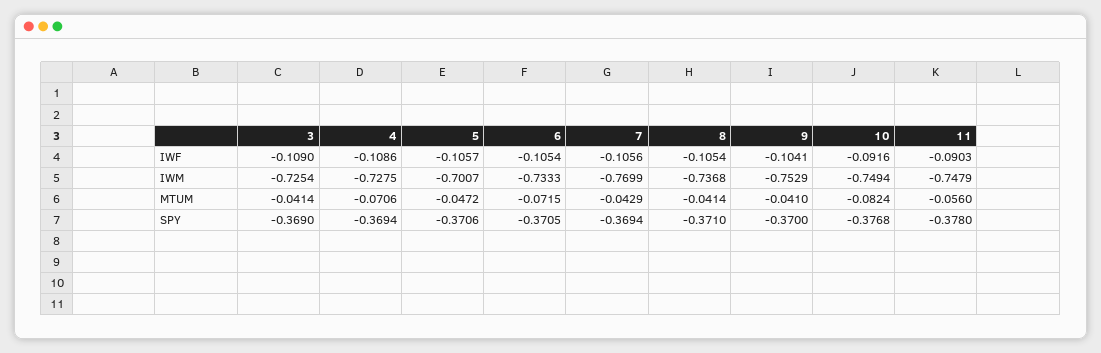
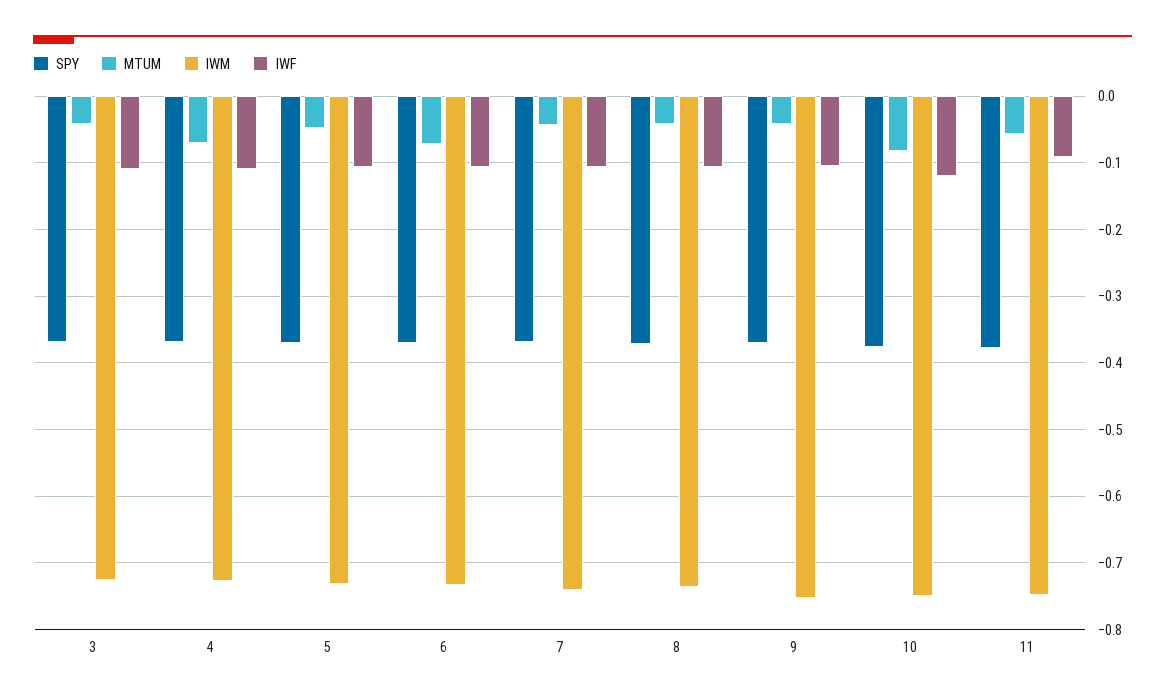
IWF, 10: -0.0916 -> -0.12
IWM, 5: -0.7007 -> -0.73
IWM, 7: -0.7699 -> -0.74

